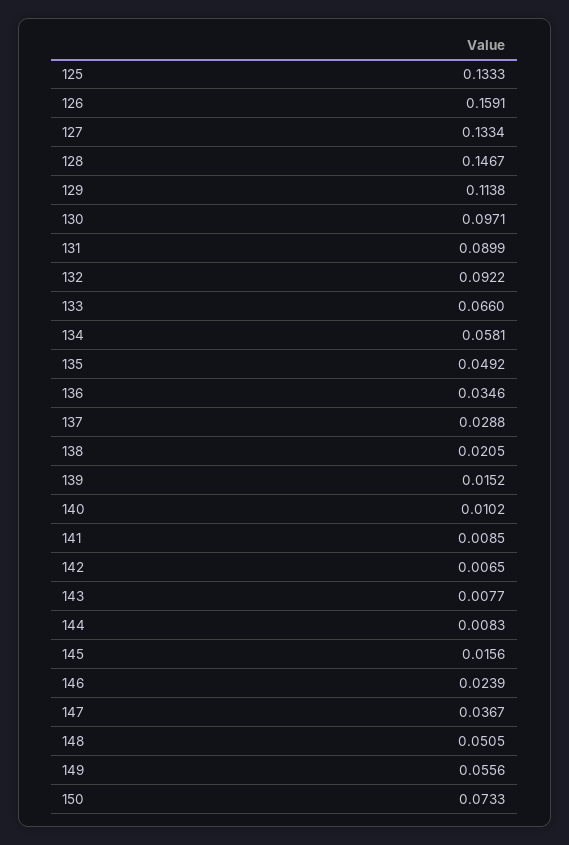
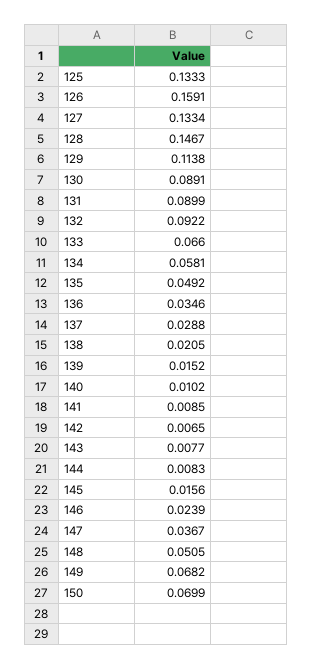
130: 0.0971 -> 0.0891
149: 0.0556 -> 0.0682
150: 0.0733 -> 0.0699

